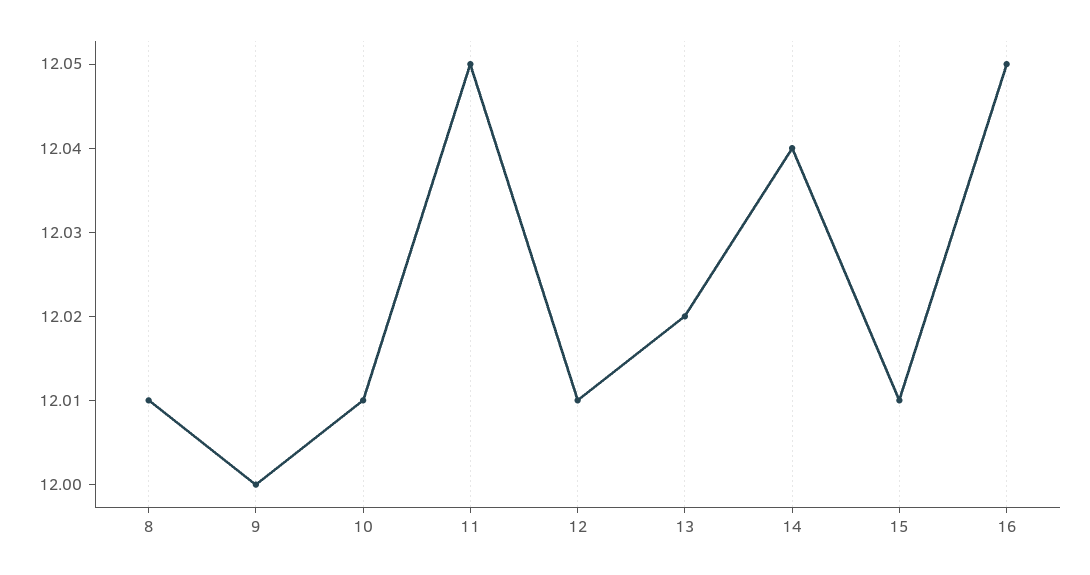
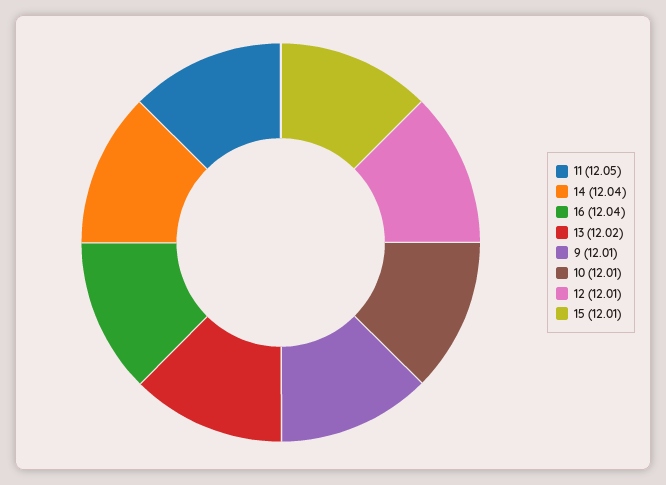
8: 12.01 -> none
9: 12 -> 12.01
16: 12.05 -> 12.04

